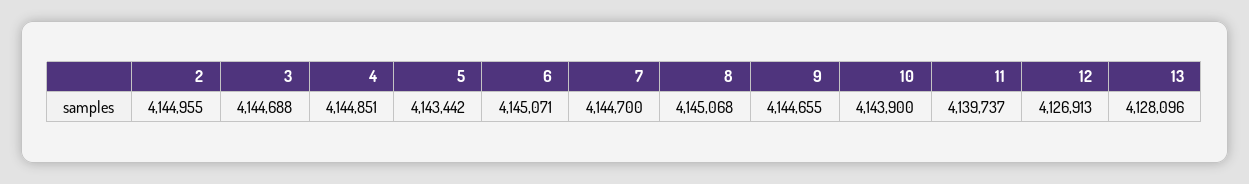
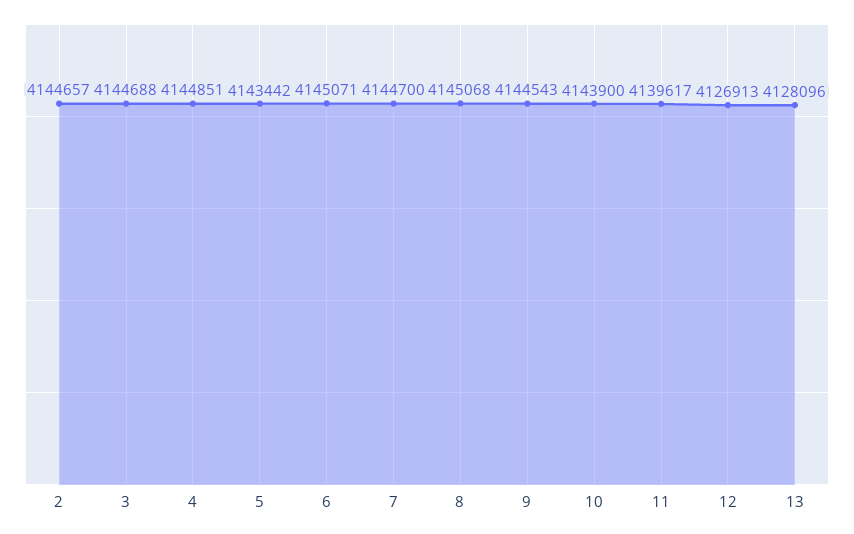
2: 4144955 -> 4144657
9: 4144655 -> 4144543
11: 4139737 -> 4139617

